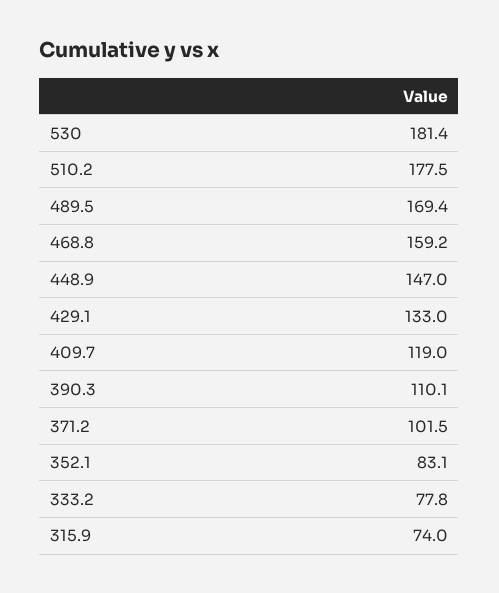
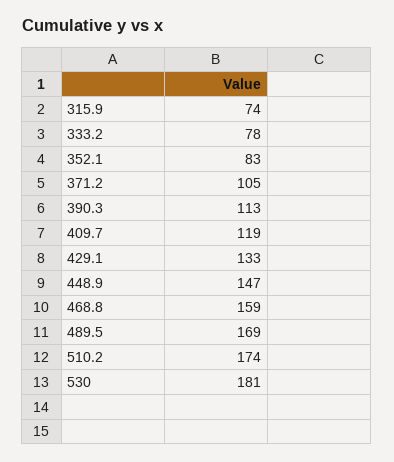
510.2: 177.5 -> 174
390.3: 110.1 -> 113
371.2: 101.5 -> 105

